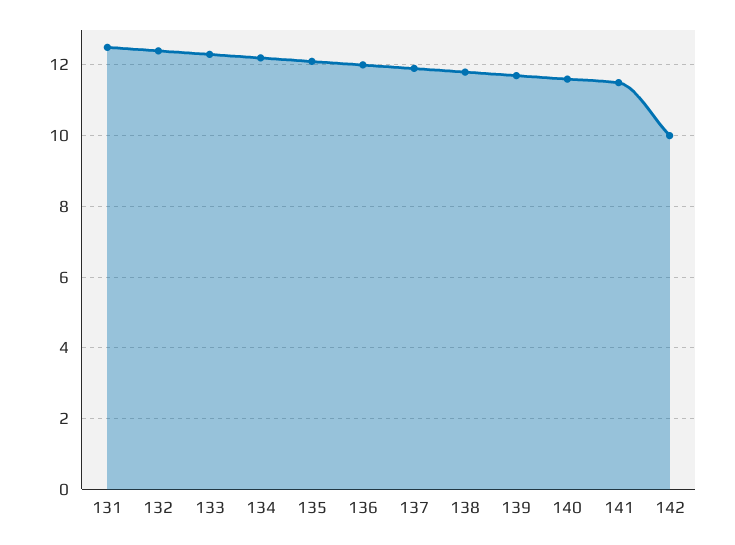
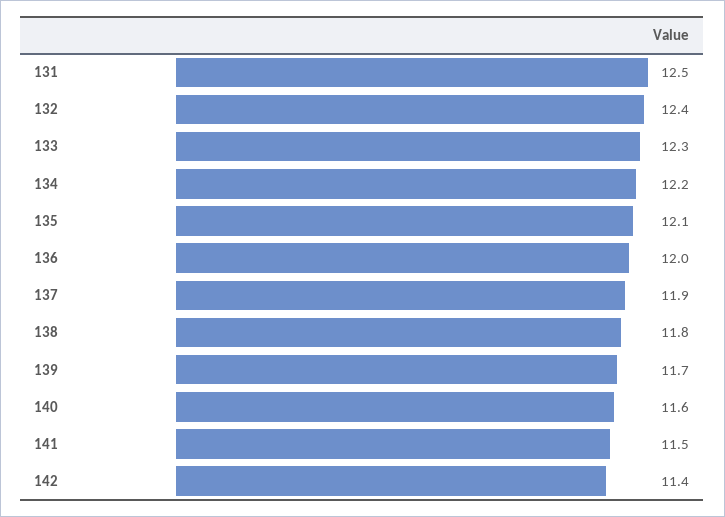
142: 10 -> 11.4

